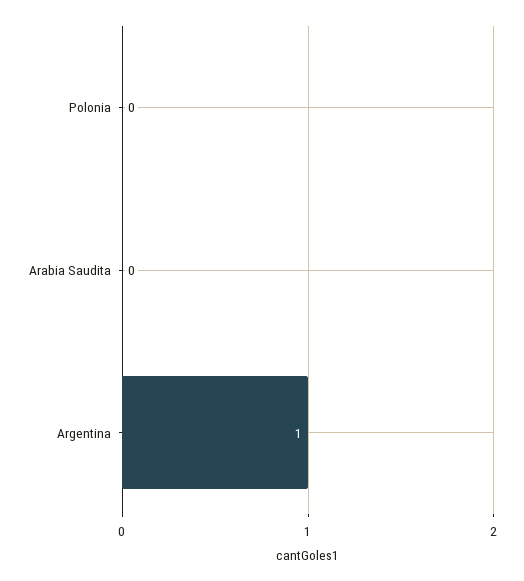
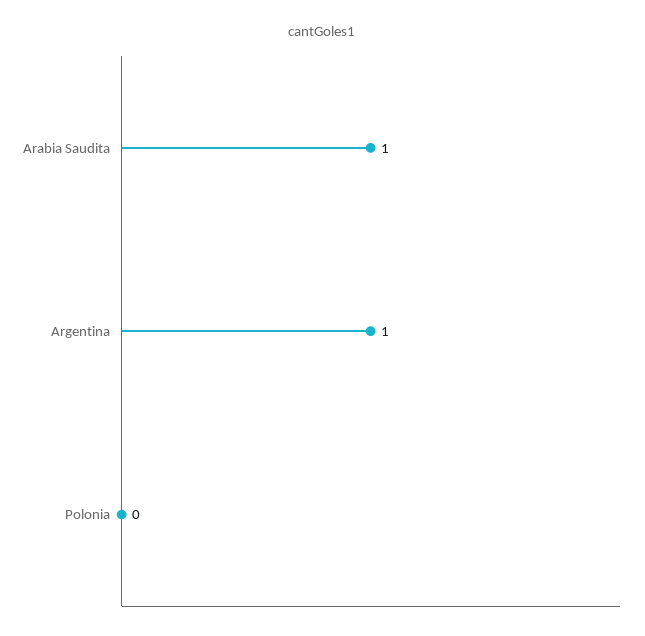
Arabia Saudita: 0 -> 1

